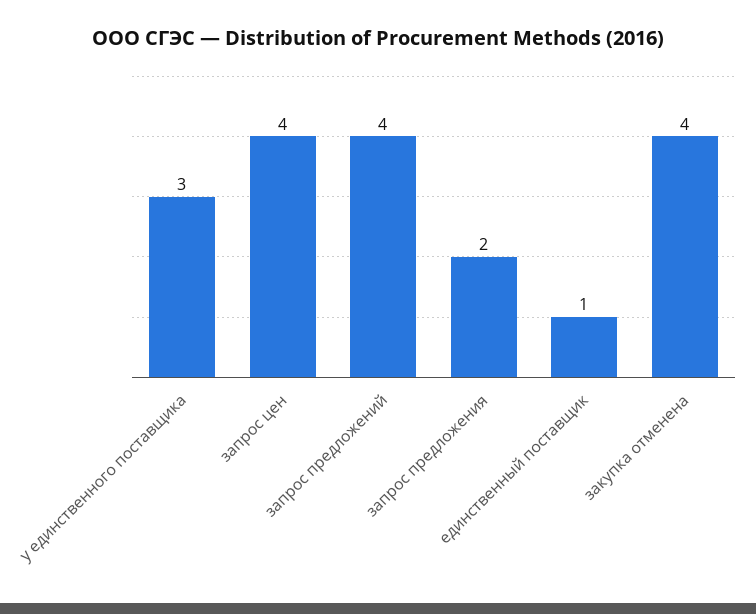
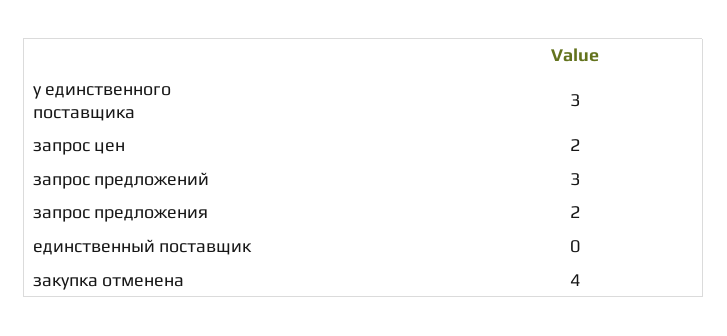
запрос цен: 4 -> 2
запрос предложений: 4 -> 3
единственный поставщик: 1 -> 0

